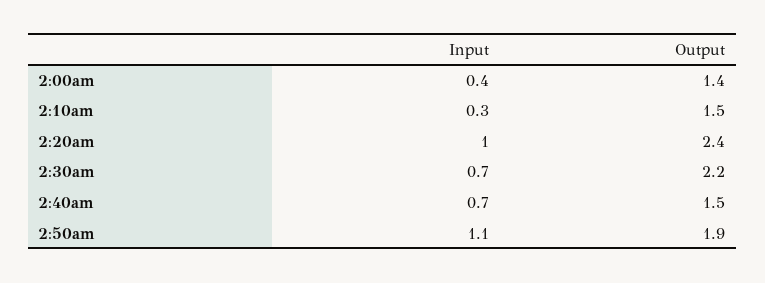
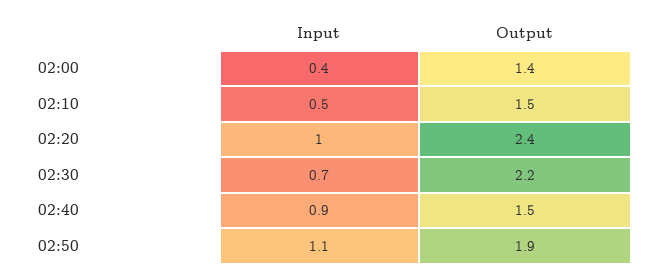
Input, 2:10am: 0.3 -> 0.5
Input, 2:40am: 0.7 -> 0.9

